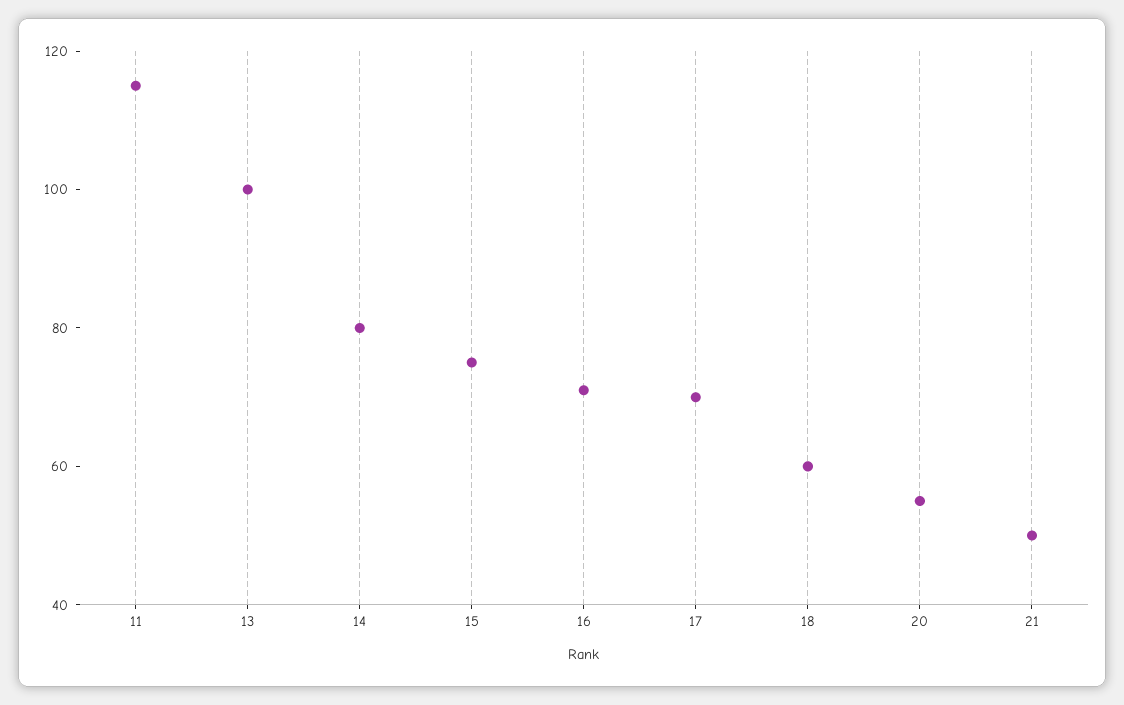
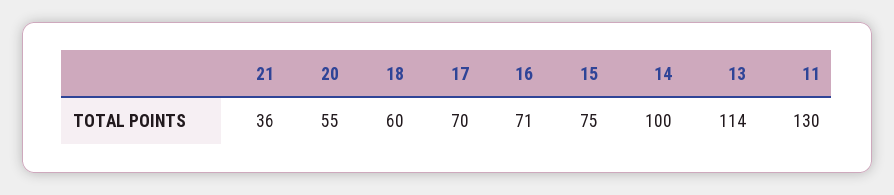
11: 115 -> 130
13: 100 -> 114
14: 80 -> 100
21: 50 -> 36

